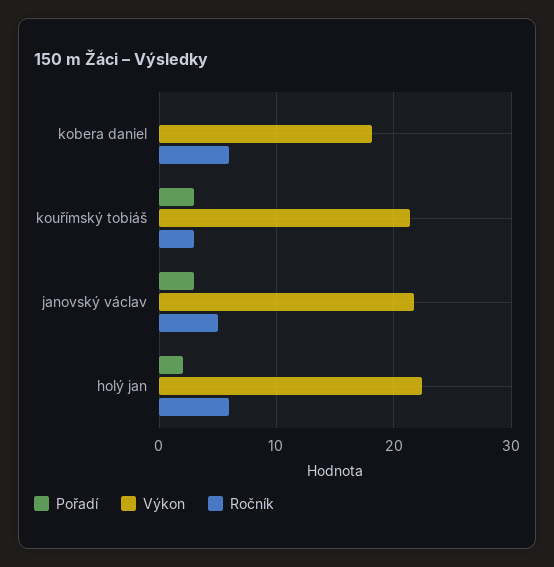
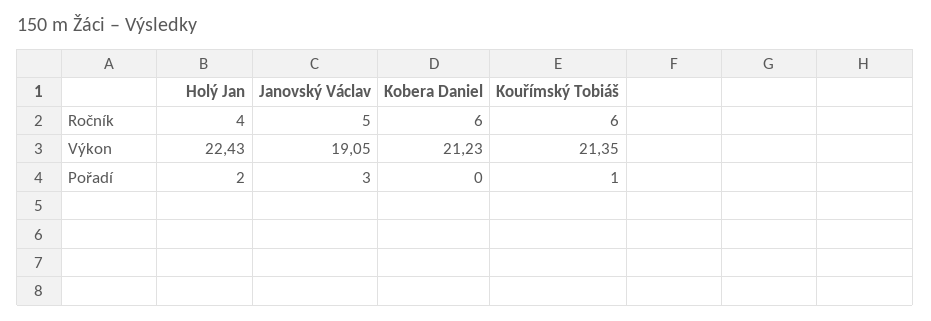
Výkon, kobera daniel: 18 -> 21.23
Pořadí, kouřímský tobiáš: 3 -> 1
Ročník, kouřímský tobiáš: 3 -> 6
Výkon, janovský václav: 22 -> 19.05
Ročník, holý jan: 6 -> 4

